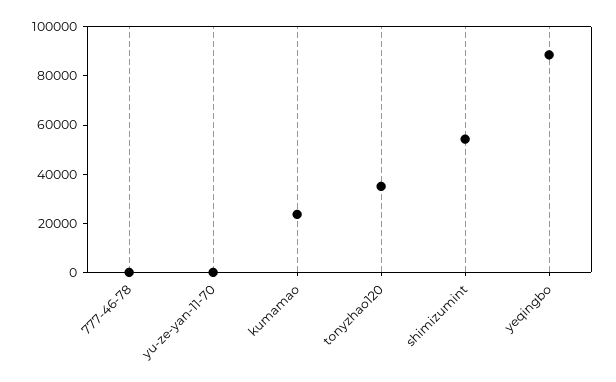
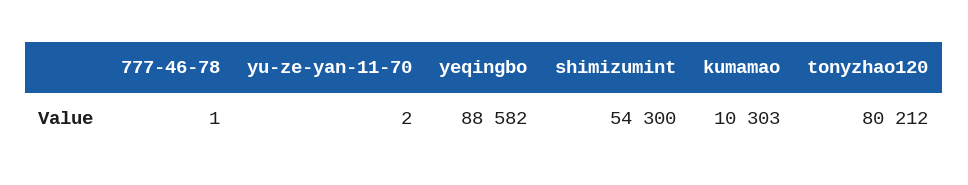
kumamao: 25000 -> 10303
tonyzhao120: 35000 -> 80212

